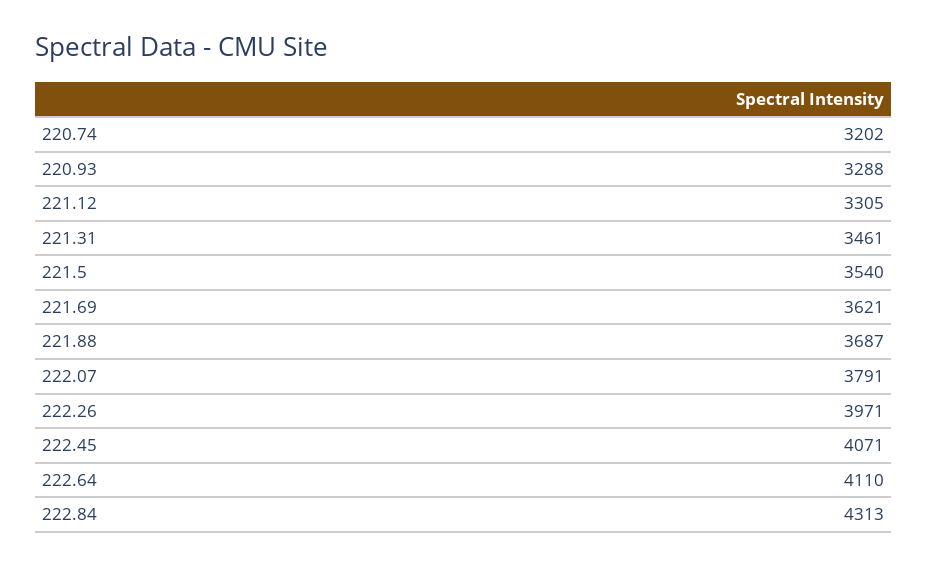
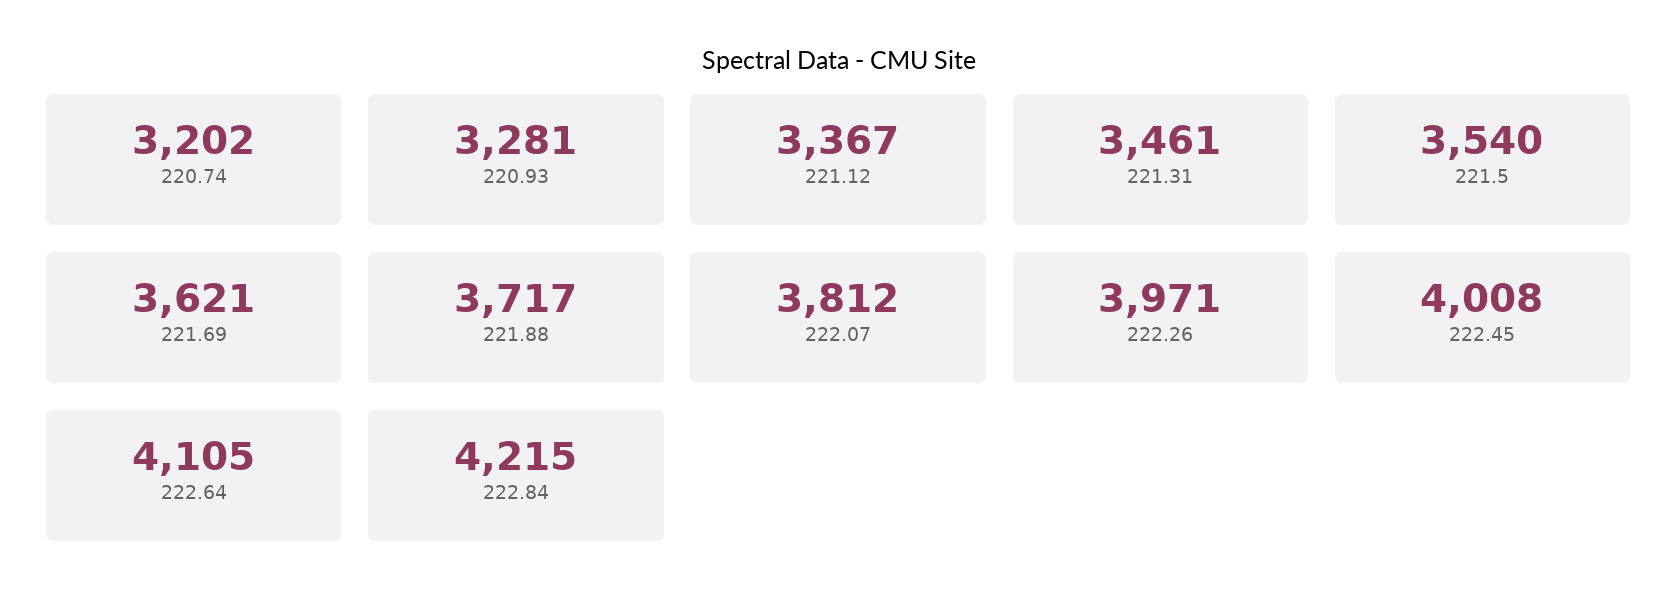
220.93: 3288 -> 3281
221.12: 3305 -> 3367
221.88: 3687 -> 3717
222.07: 3791 -> 3812
222.45: 4071 -> 4008
222.64: 4110 -> 4105
222.84: 4313 -> 4215

